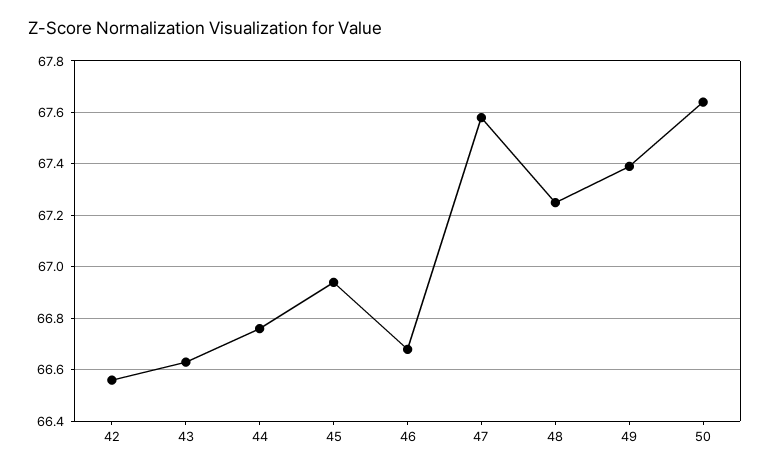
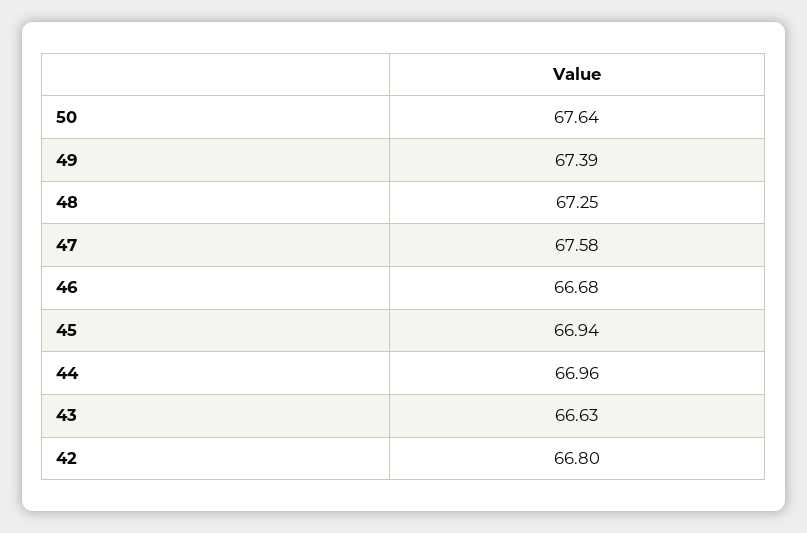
42: 66.55 -> 66.8
44: 66.75 -> 66.96

